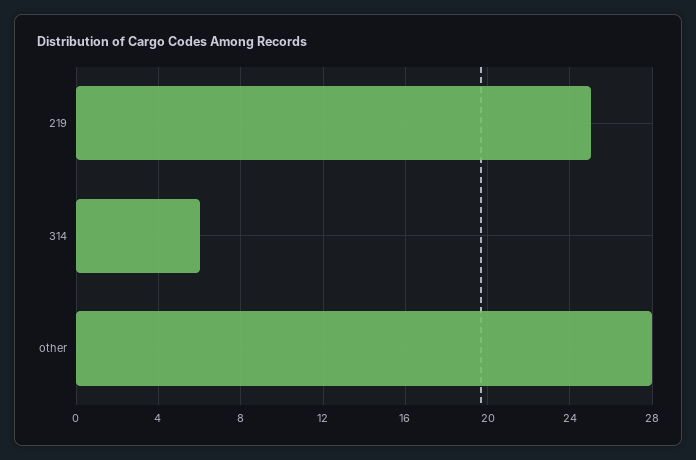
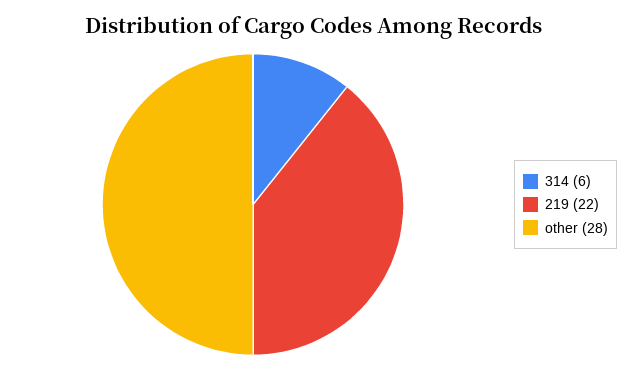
219: 25 -> 22

